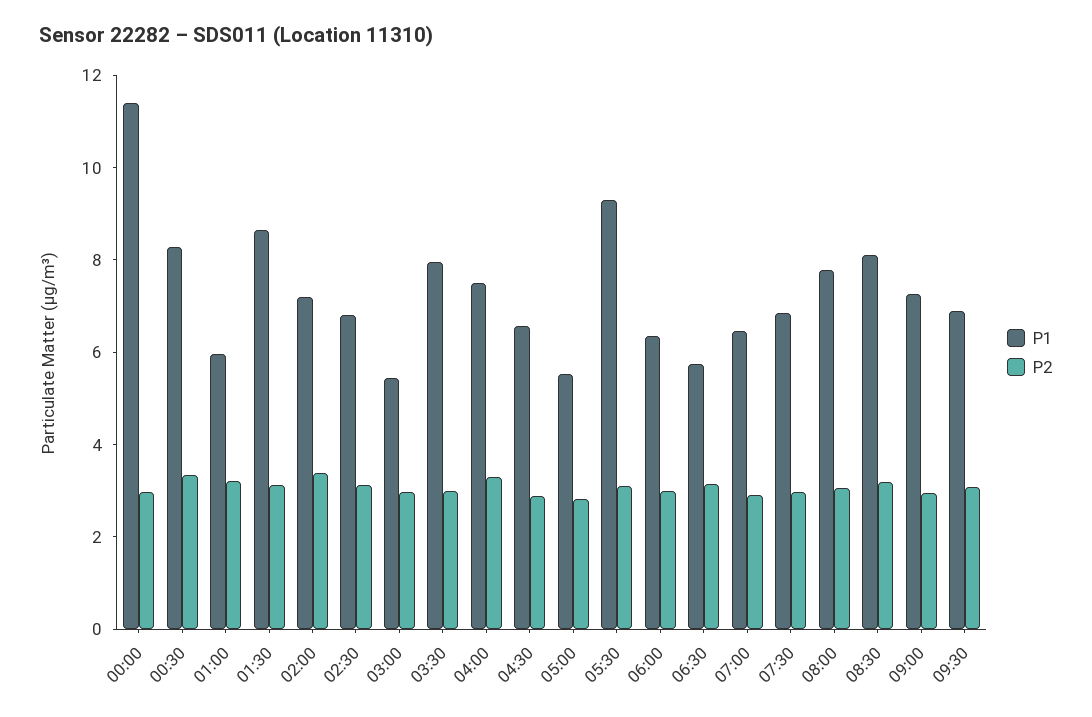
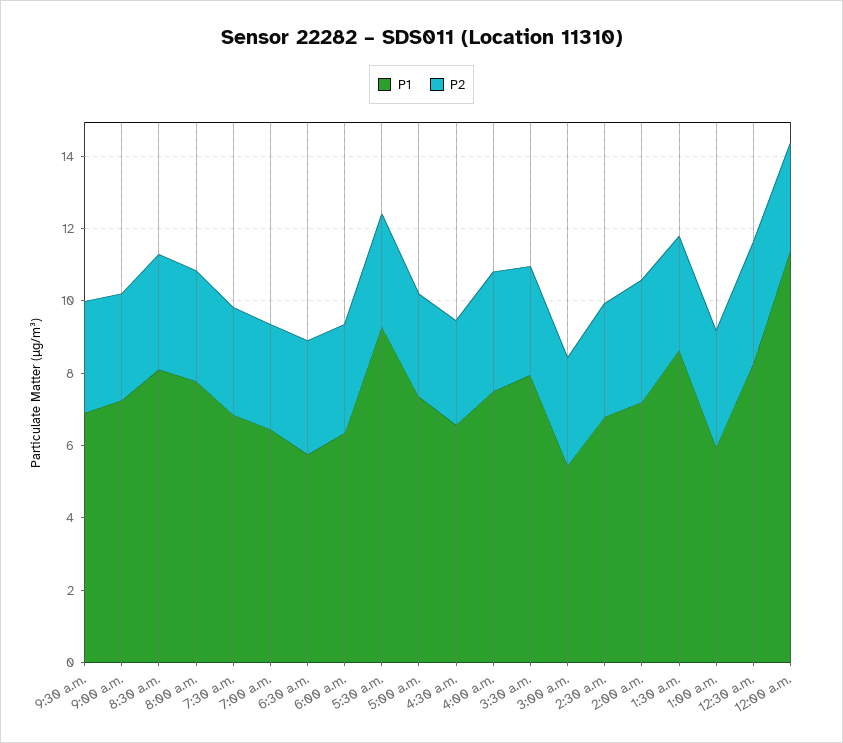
P1, 05:00: 5.5 -> 7.5

